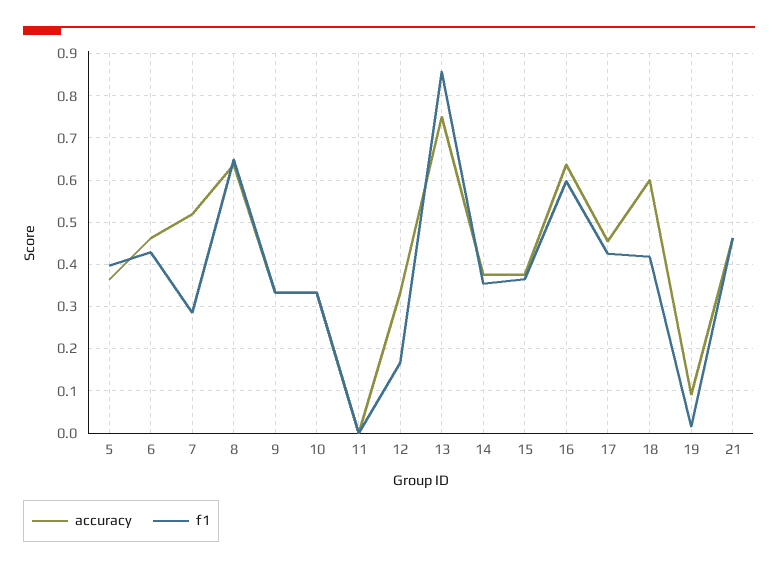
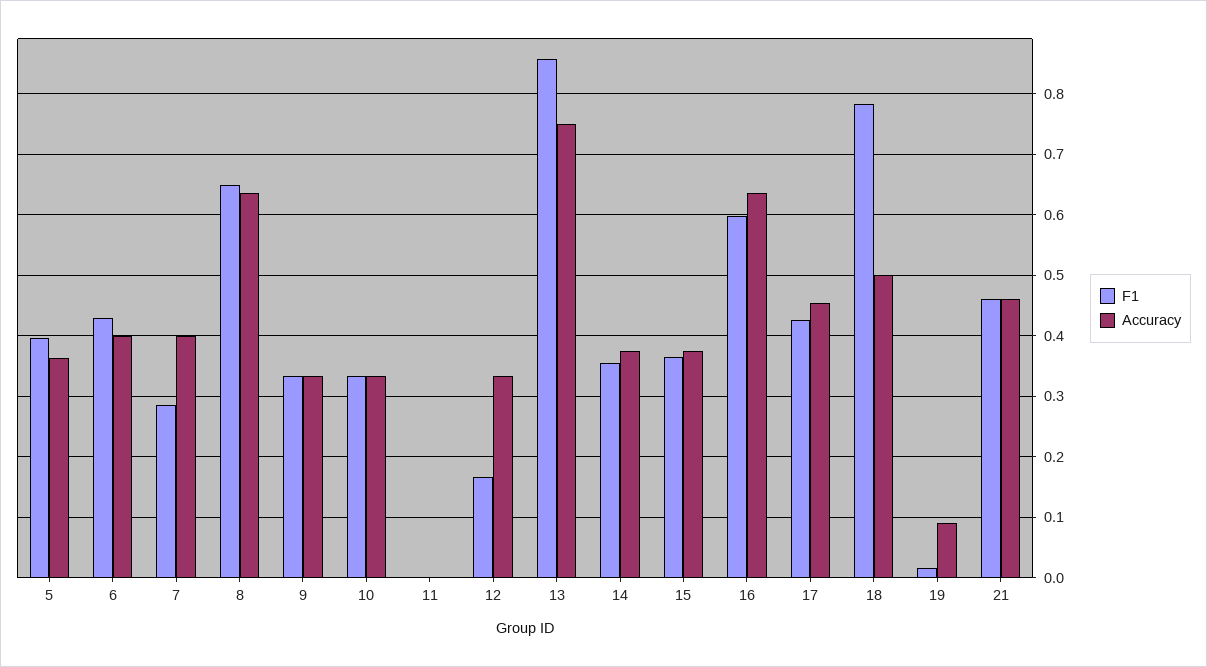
accuracy, 6: 0.46 -> 0.4
accuracy, 7: 0.52 -> 0.4
accuracy, 18: 0.6 -> 0.5
f1, 18: 0.42 -> 0.78

